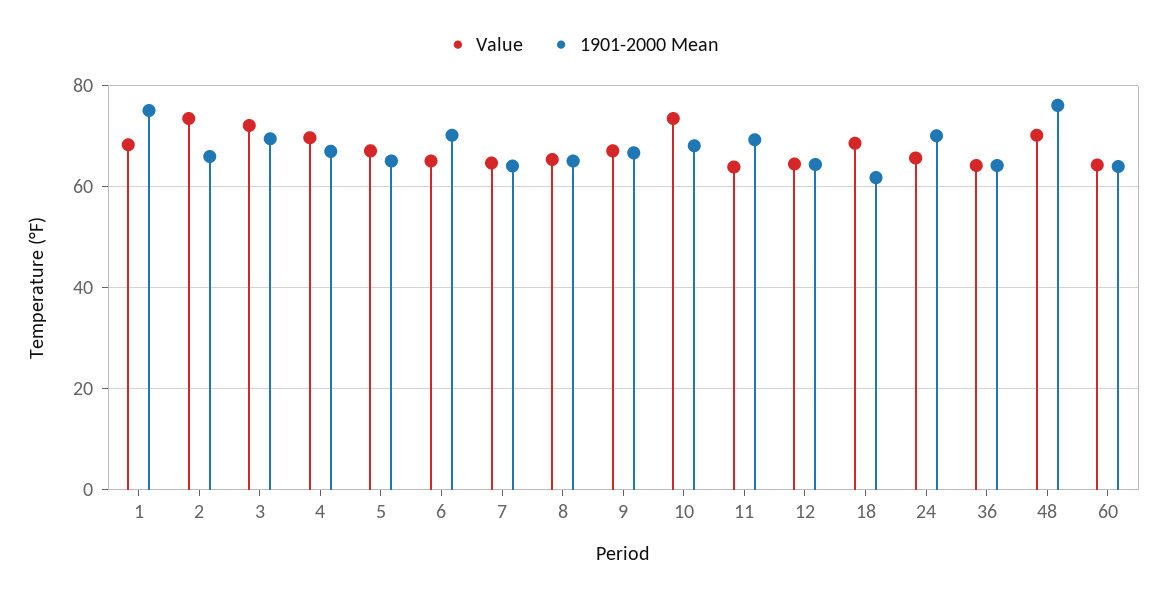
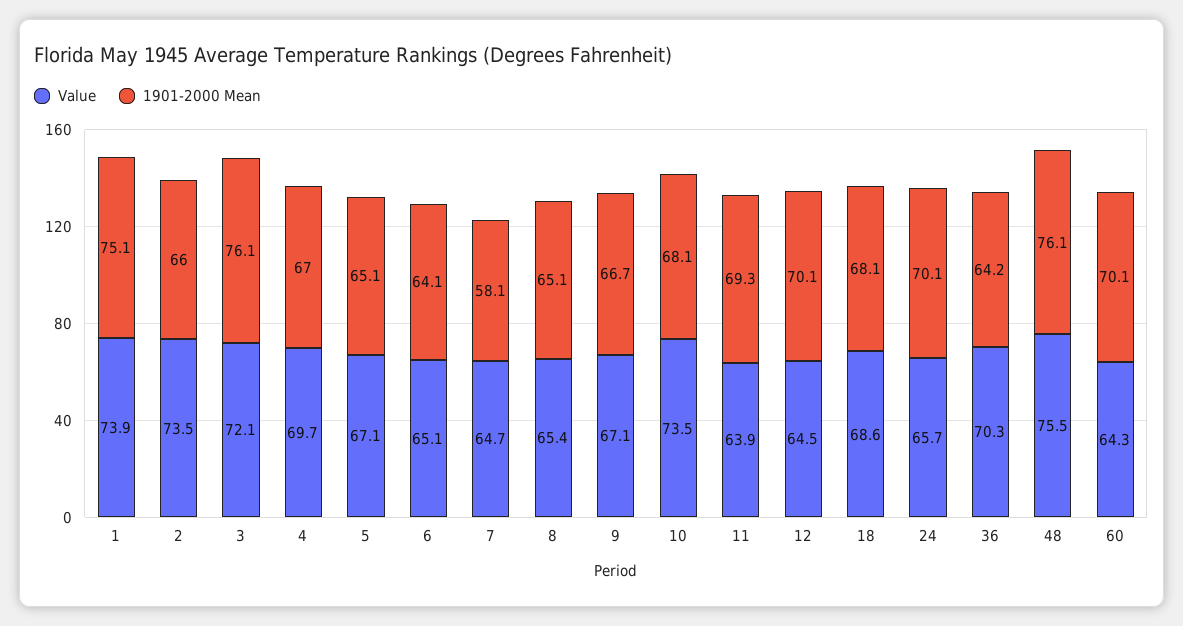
Value, 1: 68 -> 73.9
1901-2000 Mean, 3: 70 -> 76.1
1901-2000 Mean, 6: 70 -> 64.1
1901-2000 Mean, 7: 64 -> 58.1
1901-2000 Mean, 12: 64 -> 70.1
1901-2000 Mean, 18: 62 -> 68.1
Value, 36: 64 -> 70.3
Value, 48: 70 -> 75.5
1901-2000 Mean, 60: 64 -> 70.1

